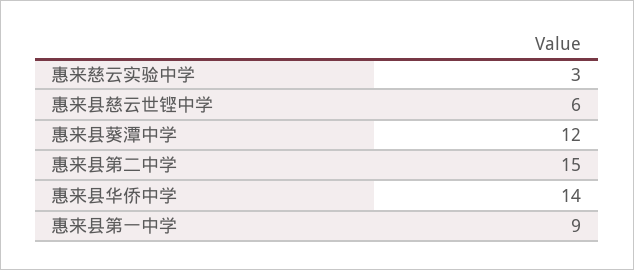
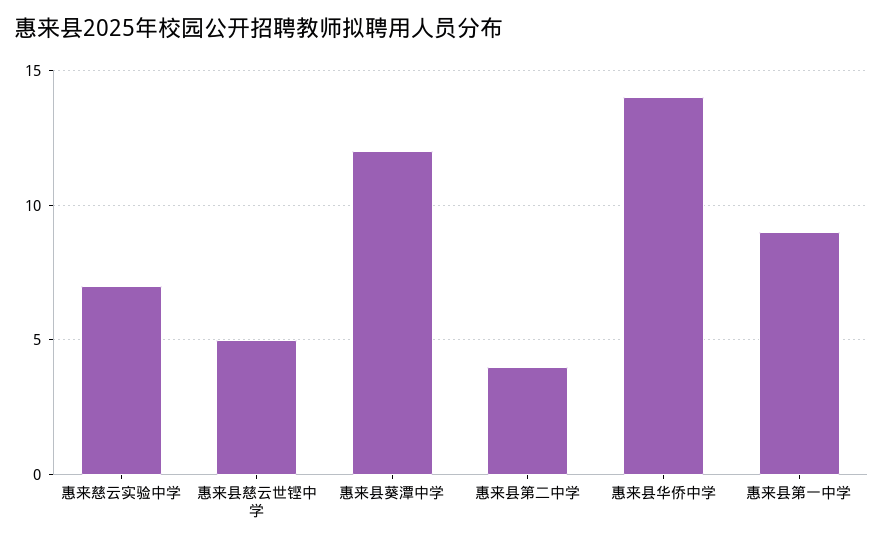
惠来慈云实验中学: 3 -> 7
惠来县慈云世铿中学: 6 -> 5
惠来县第二中学: 15 -> 4

